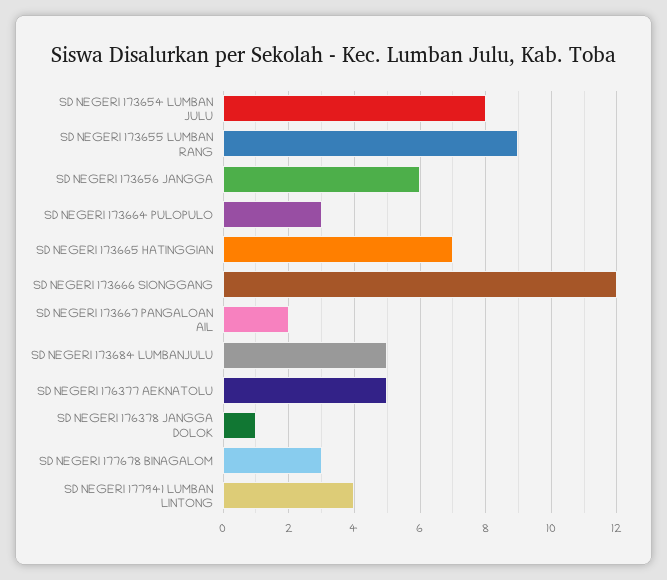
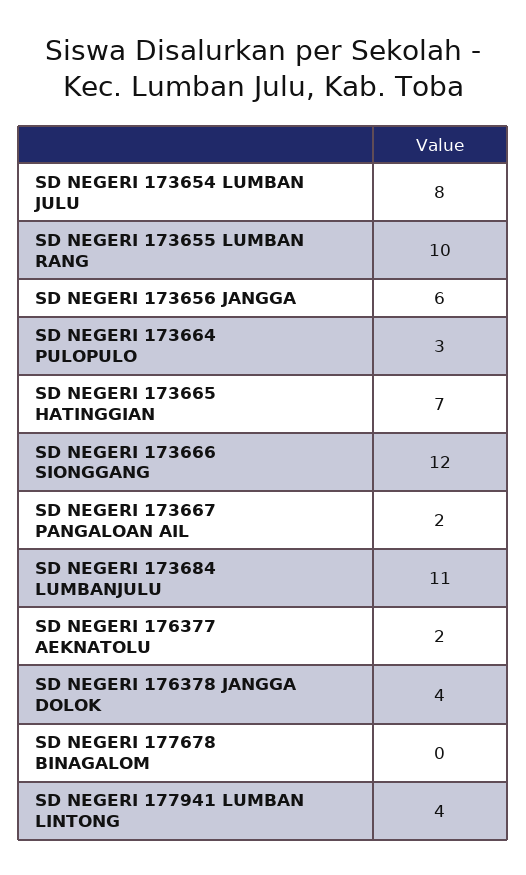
SD NEGERI 173655 LUMBAN RANG: 9 -> 10
SD NEGERI 173684 LUMBANJULU: 5 -> 11
SD NEGERI 176377 AEKNATOLU: 5 -> 2
SD NEGERI 176378 JANGGA DOLOK: 1 -> 4
SD NEGERI 177678 BINAGALOM: 3 -> 0

